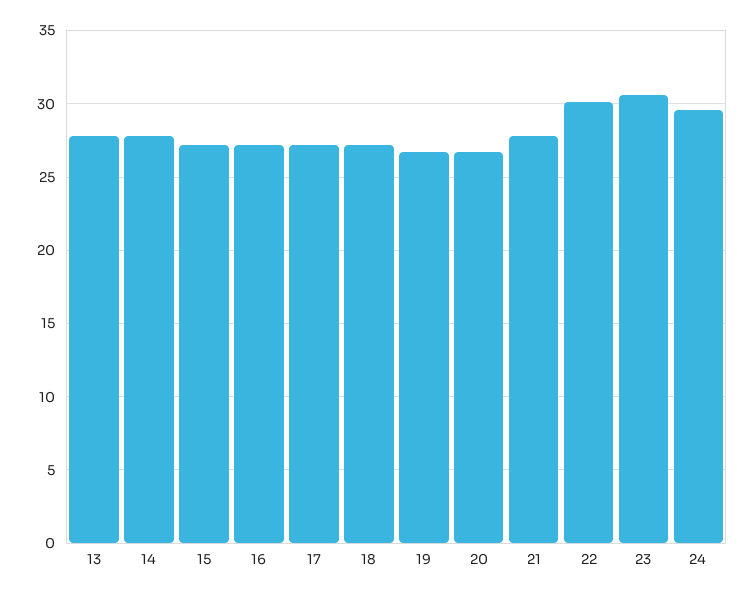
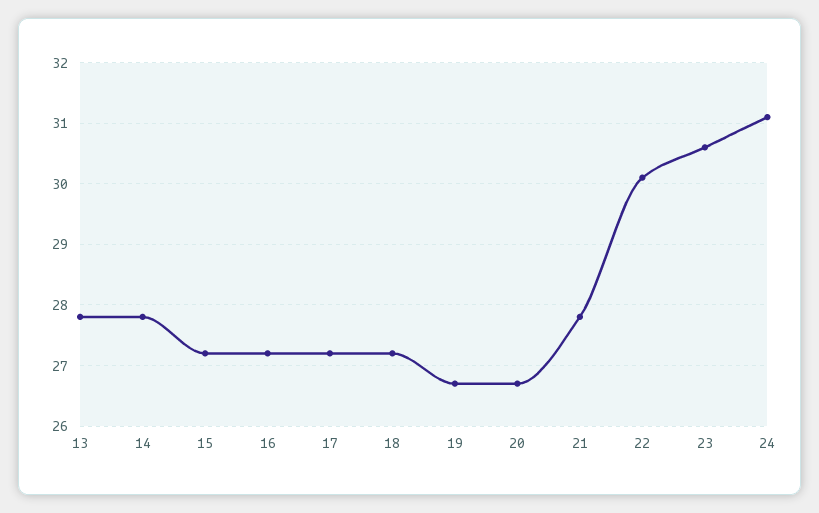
24: 29.5 -> 31.1

